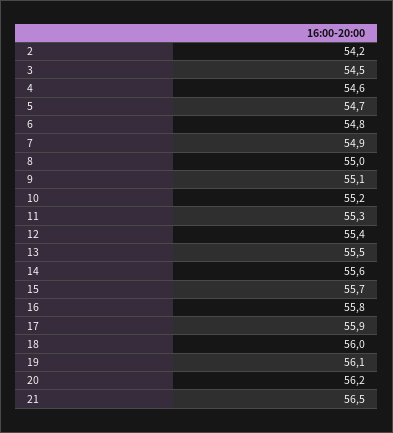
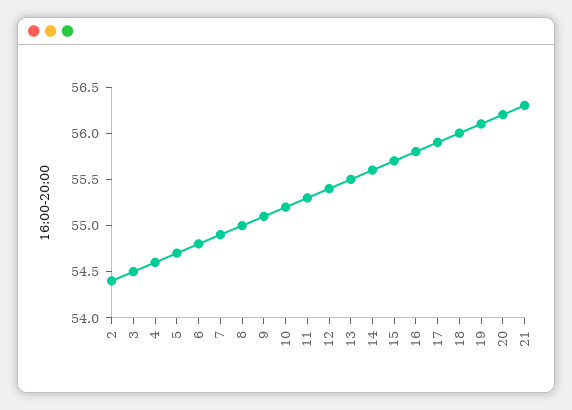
2: 54.2 -> 54.4
21: 56.5 -> 56.3

